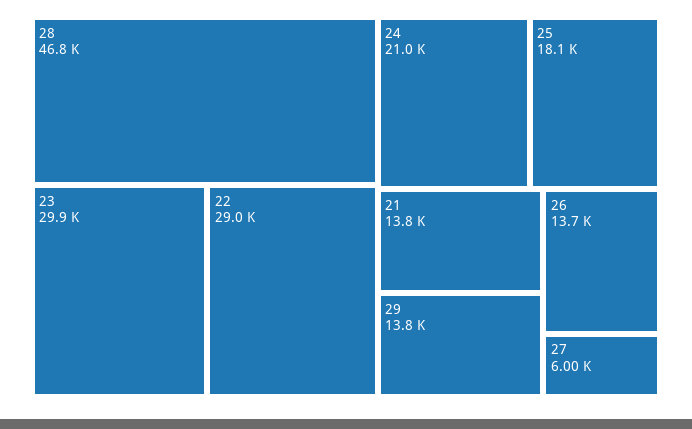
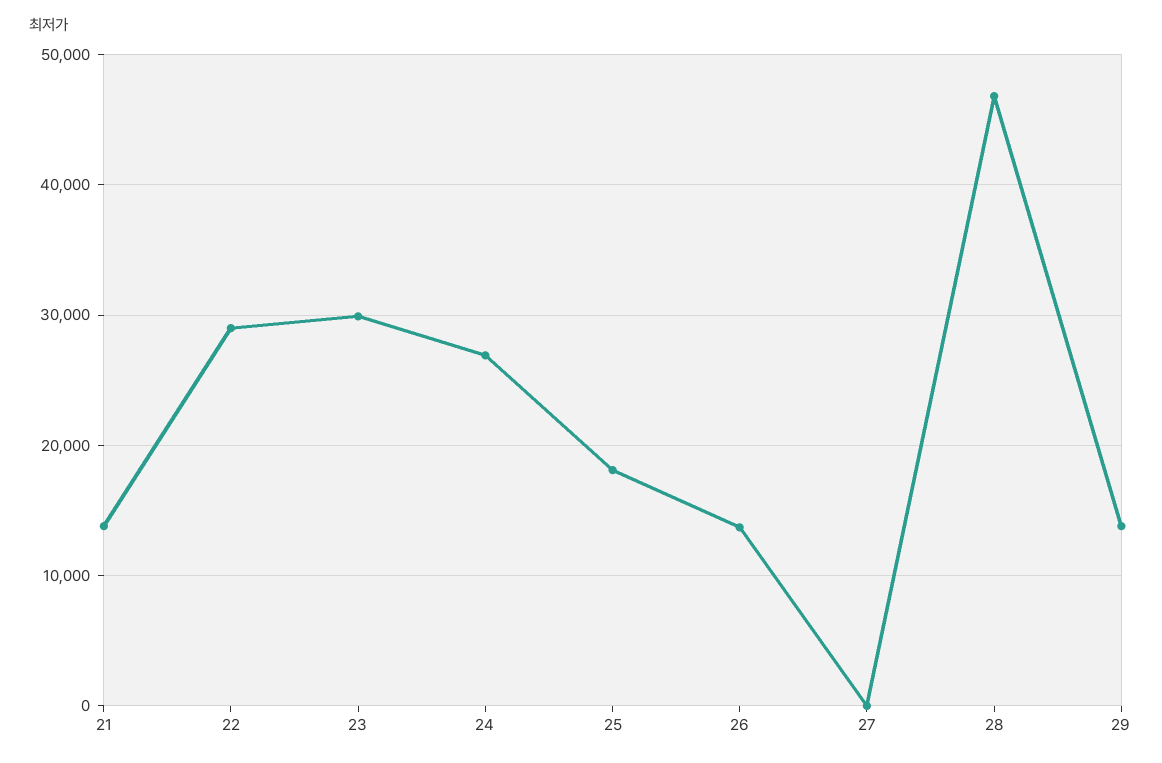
24: 21000 -> 27000
27: 6000 -> 0

